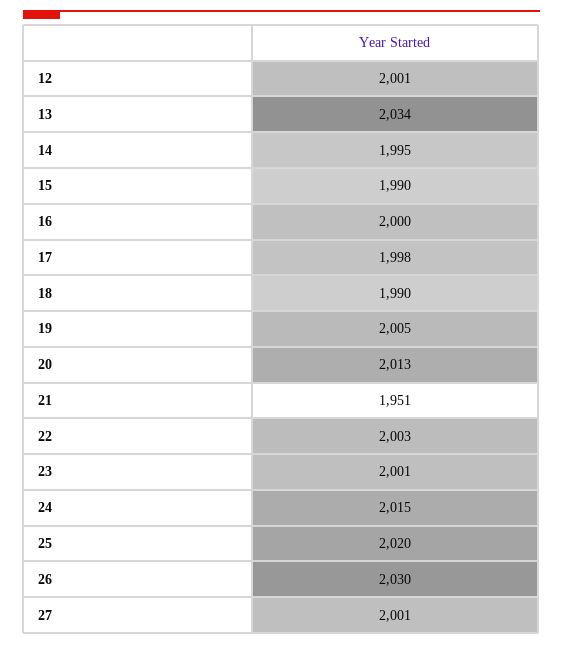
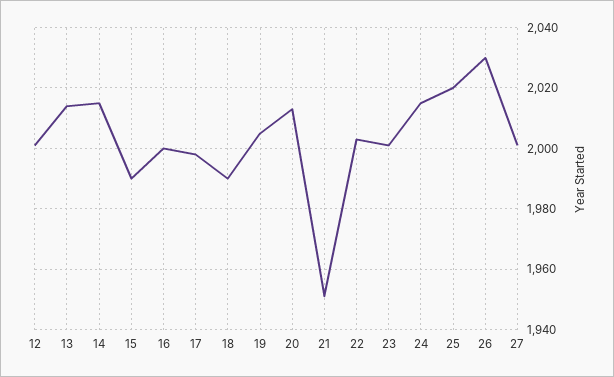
13: 2034 -> 2015
14: 1995 -> 2015

